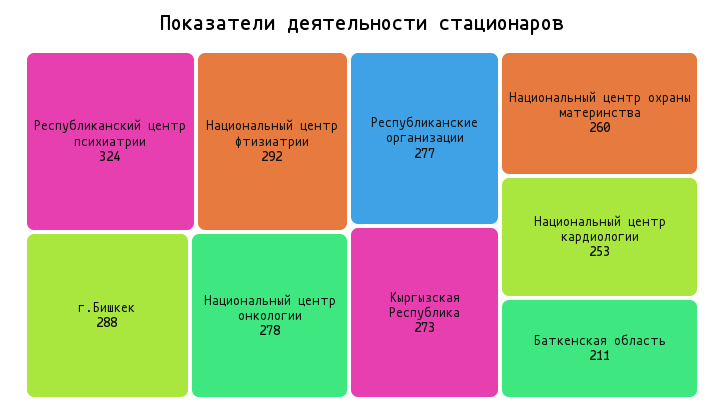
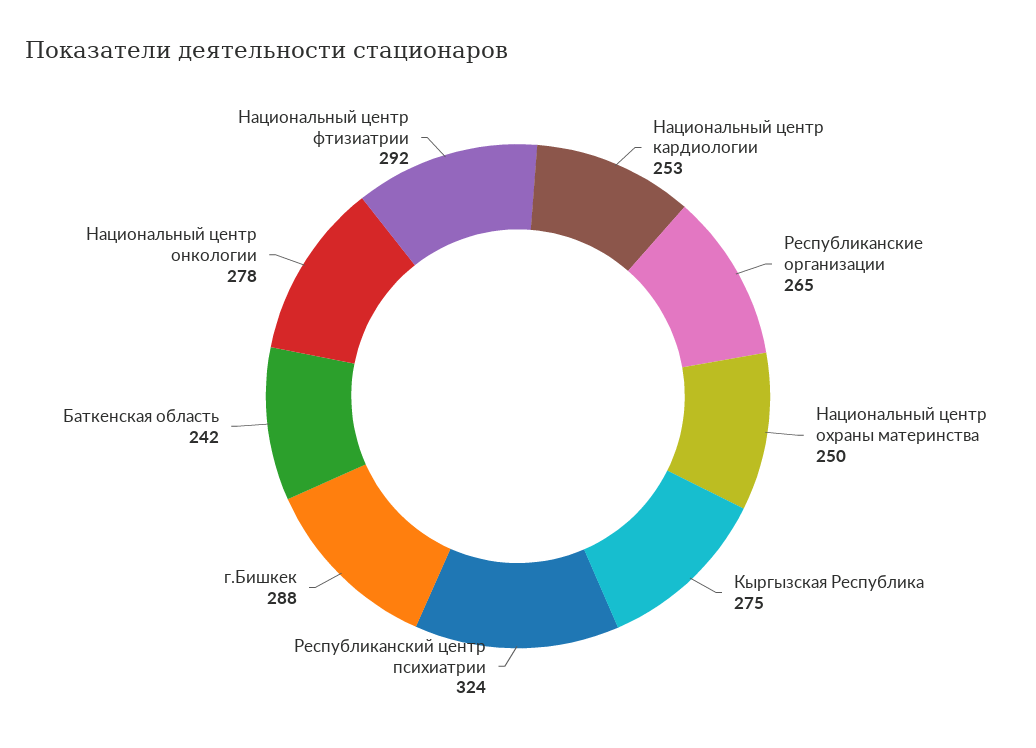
Республиканские организации: 277 -> 265
Кыргызская Республика: 273 -> 275
Национальный центр охраны материнства: 260 -> 250
Баткенская область: 211 -> 242

